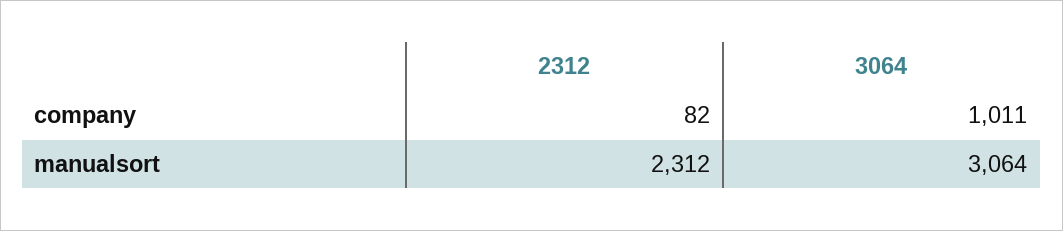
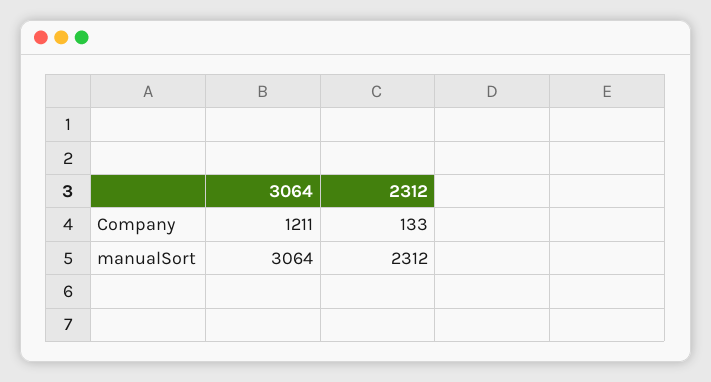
2312, company: 82 -> 133
3064, company: 1011 -> 1211

